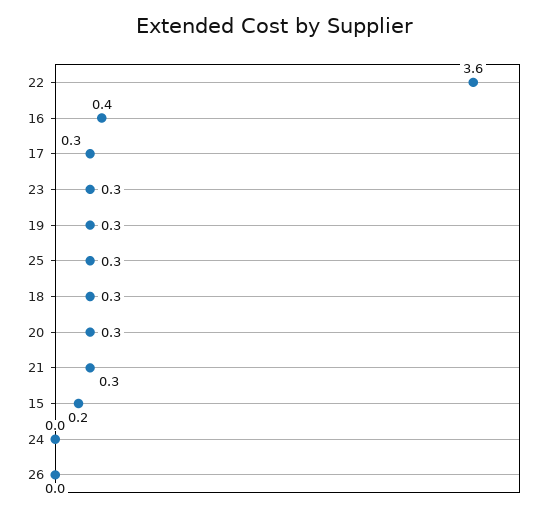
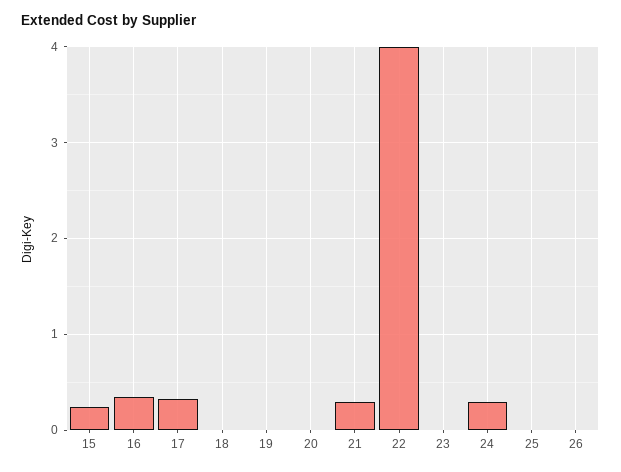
22: 3.6 -> 4
23: 0.3 -> 0
19: 0.3 -> 0
25: 0.3 -> 0
18: 0.3 -> 0
20: 0.3 -> 0
24: 0 -> 0.3

